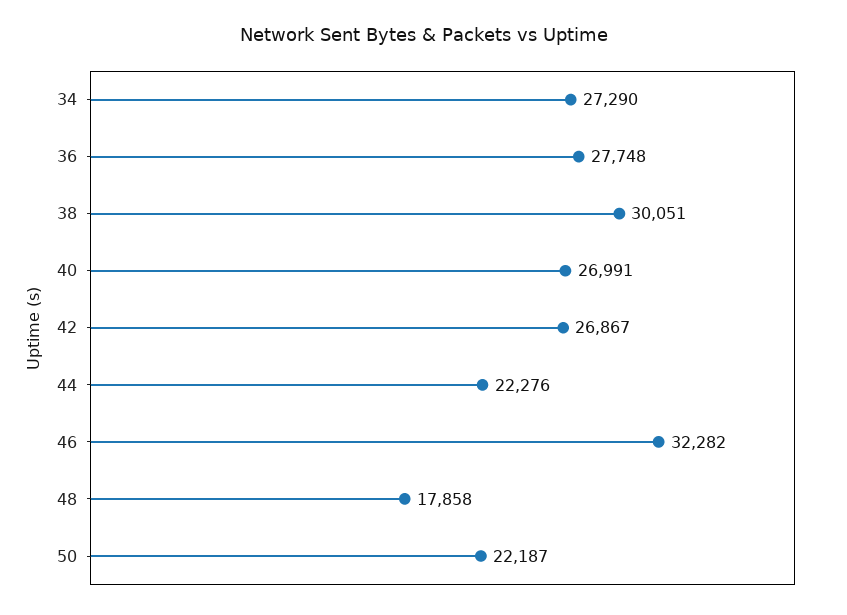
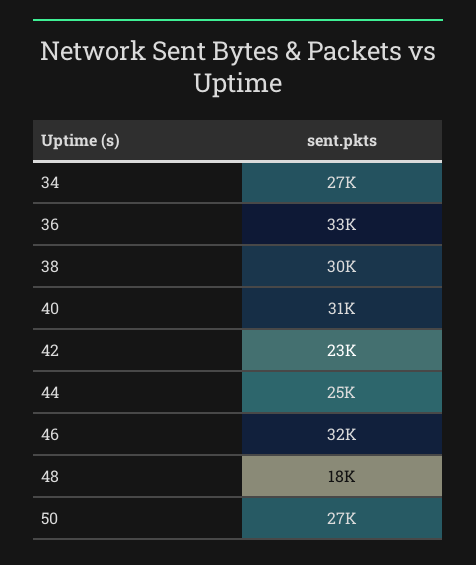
36: 27748 -> 33000
40: 26991 -> 31000
42: 26867 -> 23000
44: 22276 -> 25000
50: 22187 -> 27000

